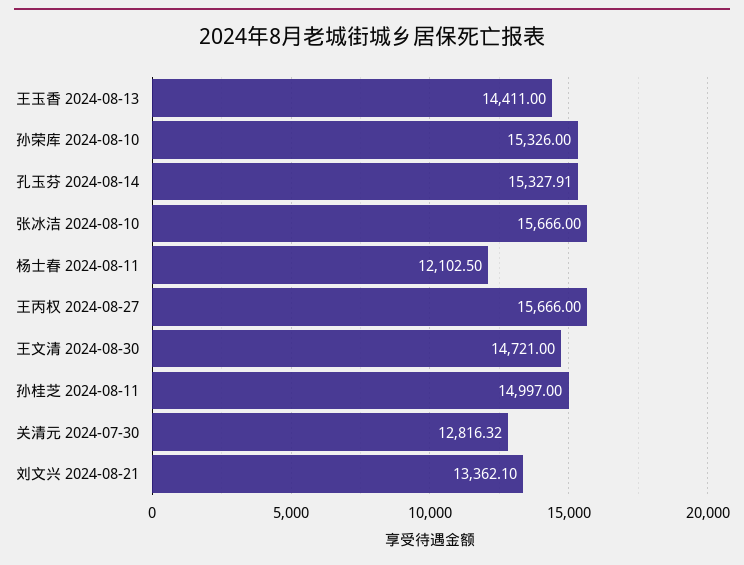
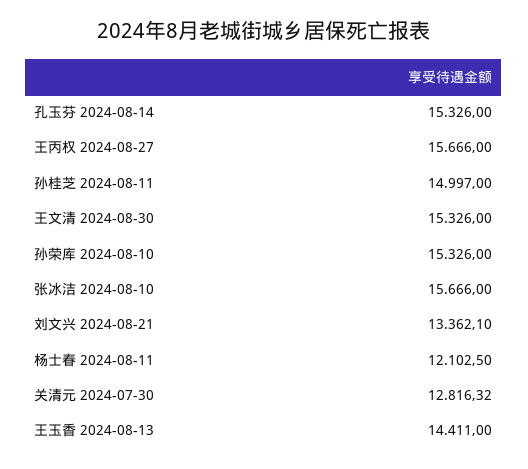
孔玉芬 2024-08-14: 15327.91 -> 15326
王文清 2024-08-30: 14721 -> 15326

